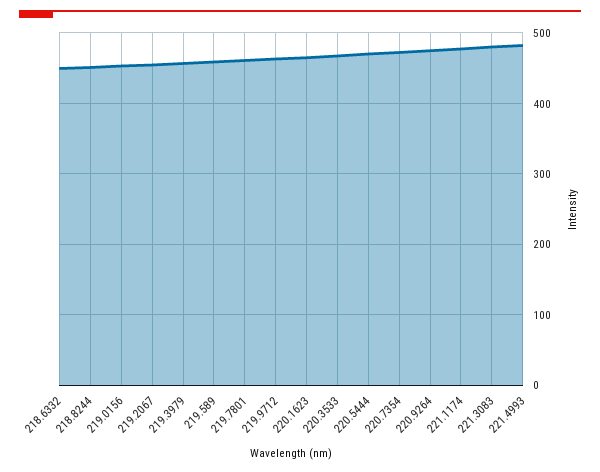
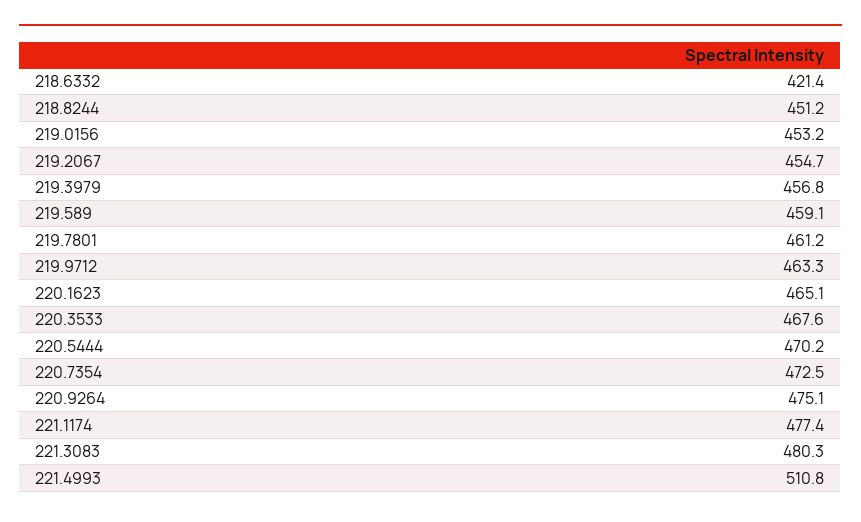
218.6332: 450 -> 421.4
221.4993: 480 -> 510.8

